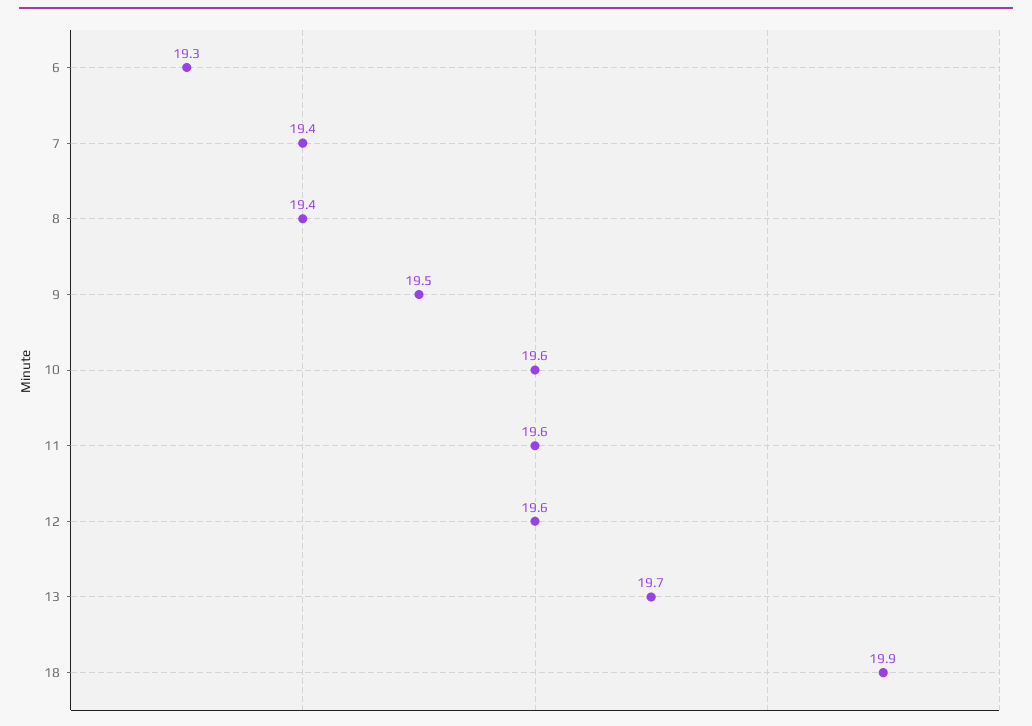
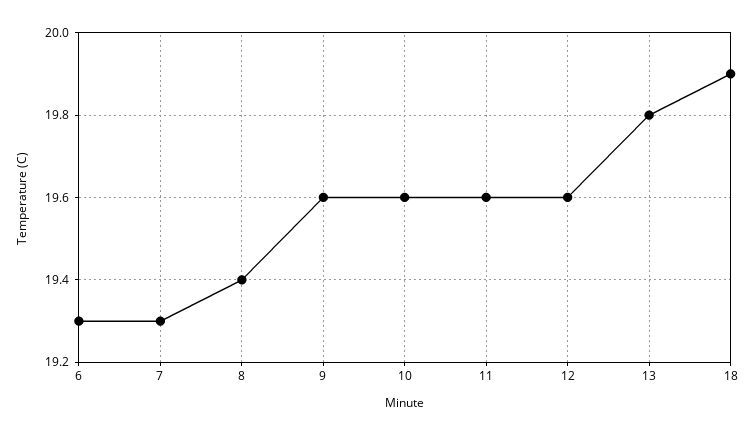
7: 19.4 -> 19.3
9: 19.5 -> 19.6
13: 19.7 -> 19.8

